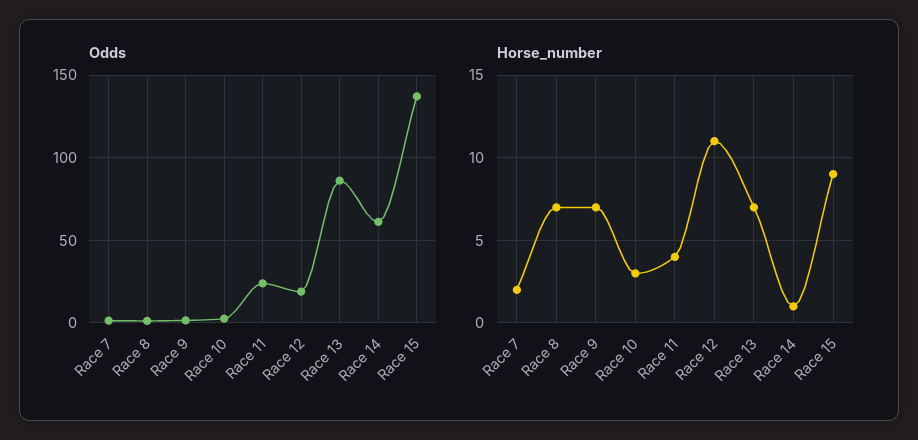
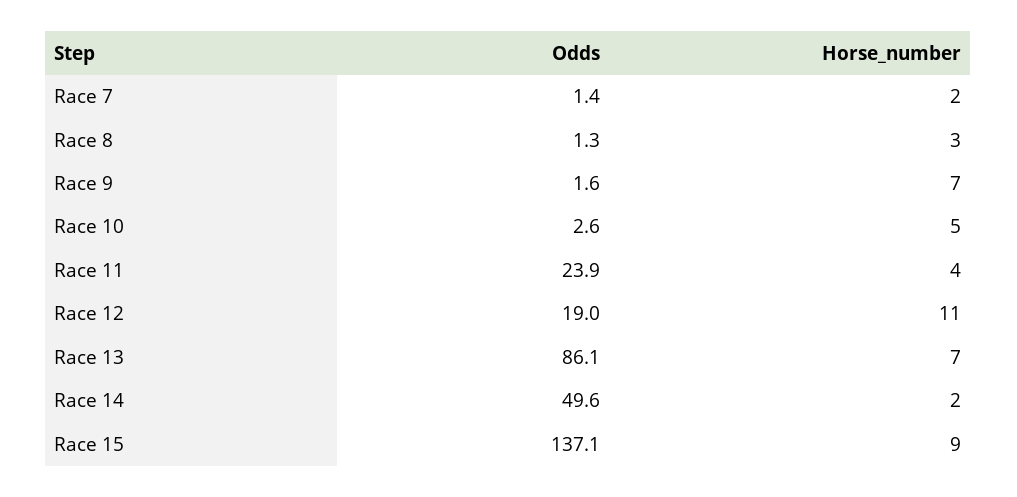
Odds, Race 14: 60 -> 49.6
Horse_number, Race 8: 7 -> 3
Horse_number, Race 10: 3 -> 5
Horse_number, Race 14: 1 -> 2

